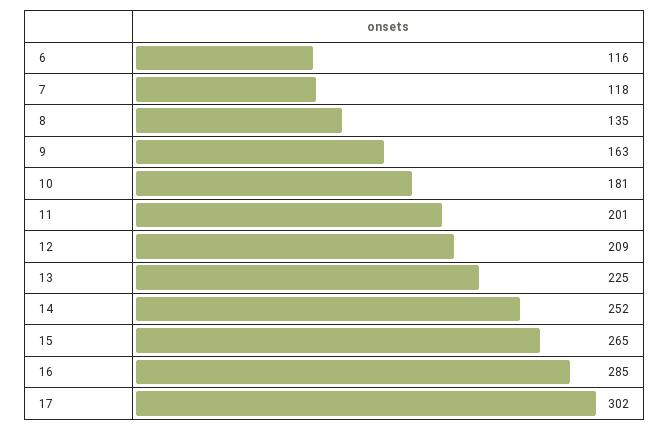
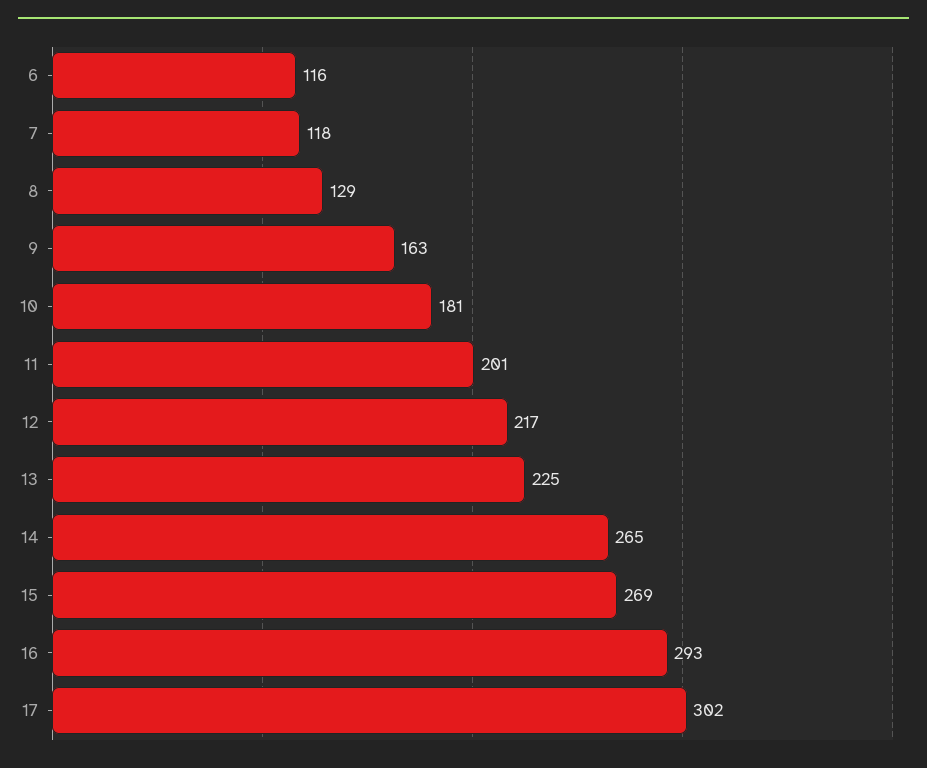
8: 135 -> 129
12: 209 -> 217
14: 252 -> 265
15: 265 -> 269
16: 285 -> 293

